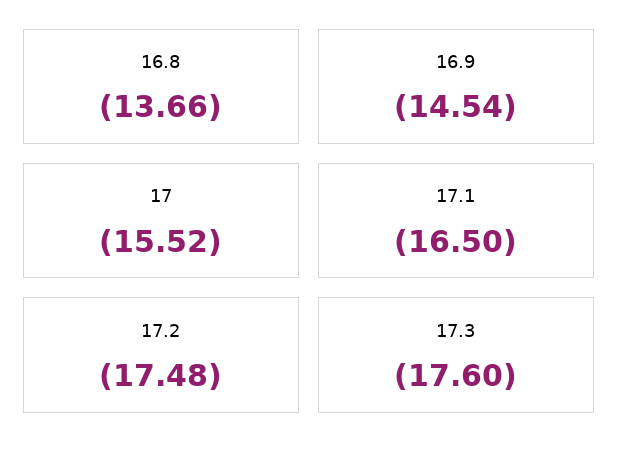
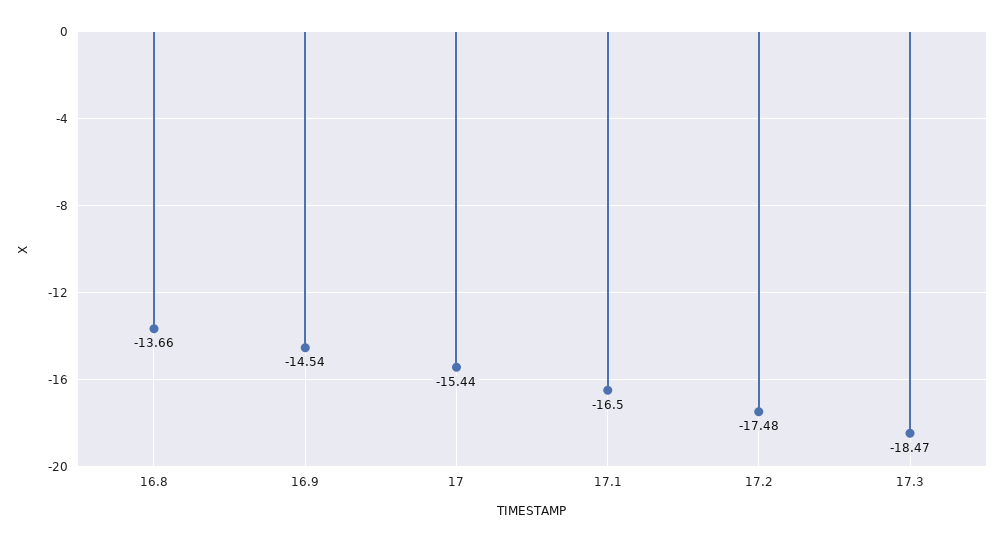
17: -15.52 -> -15.44
17.3: -17.6 -> -18.47

